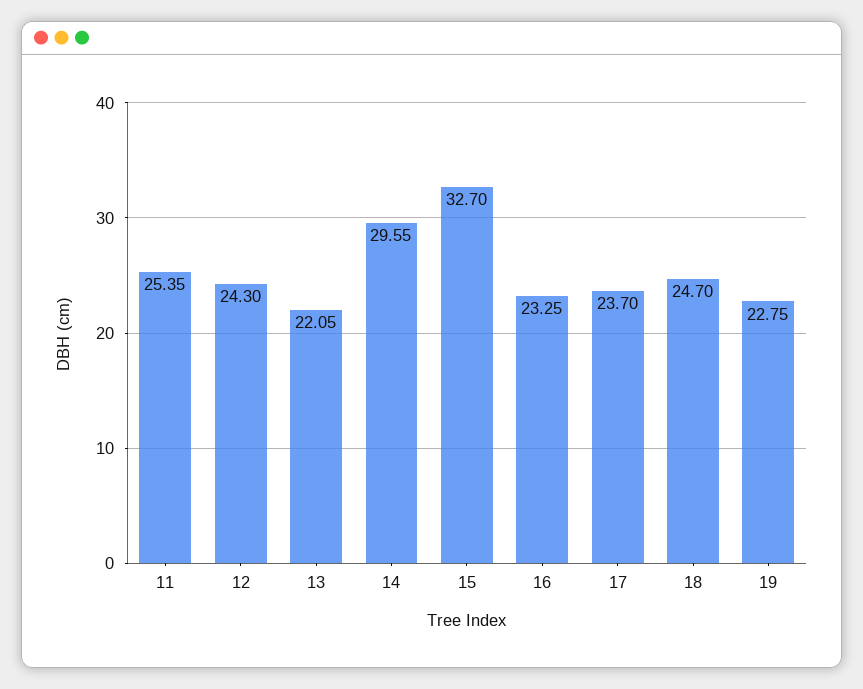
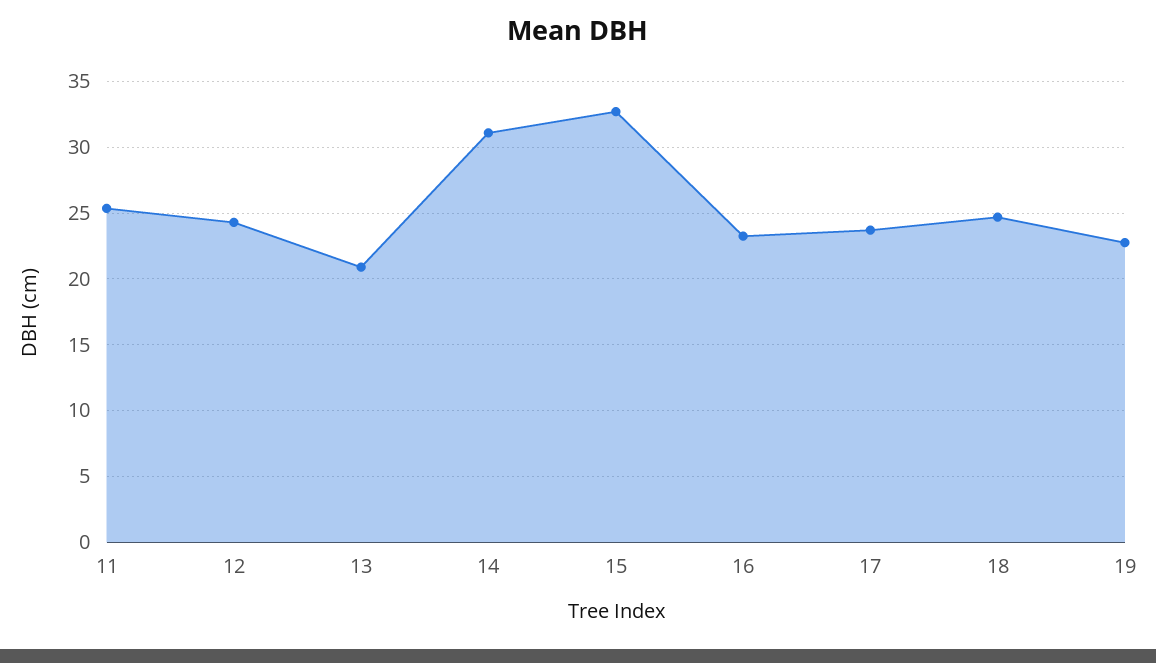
13: 22.05 -> 21
14: 29.55 -> 31

